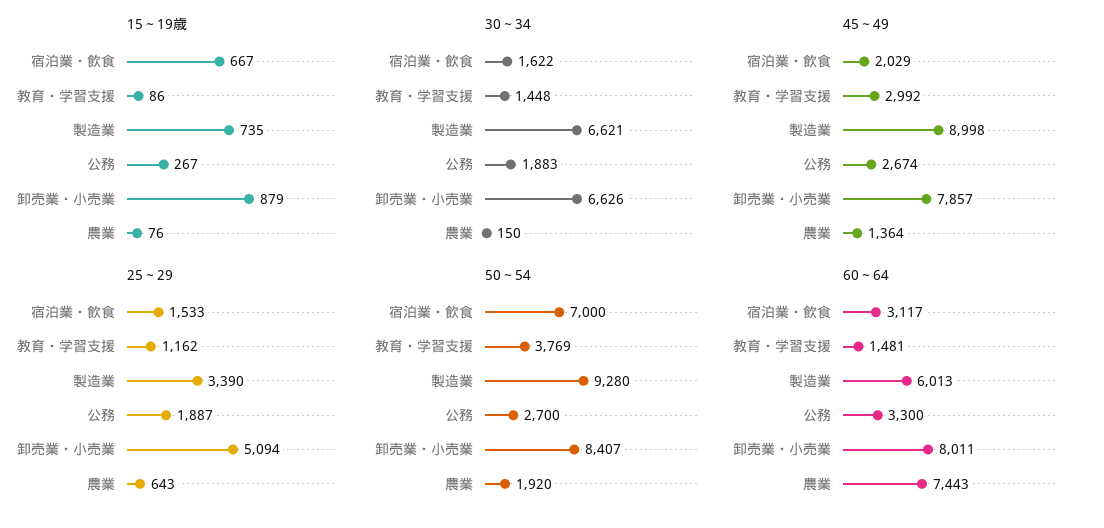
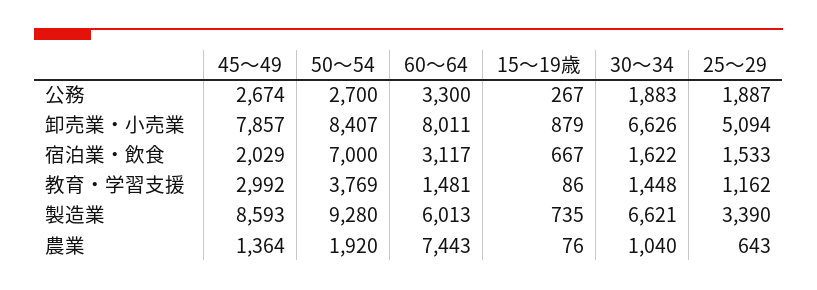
30～34, 農業: 150 -> 1040
45～49, 製造業: 8998 -> 8593

